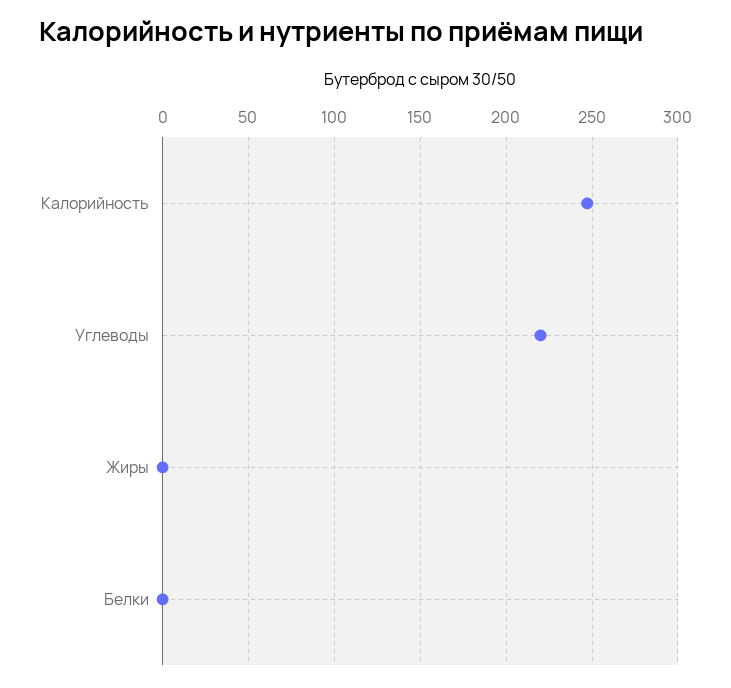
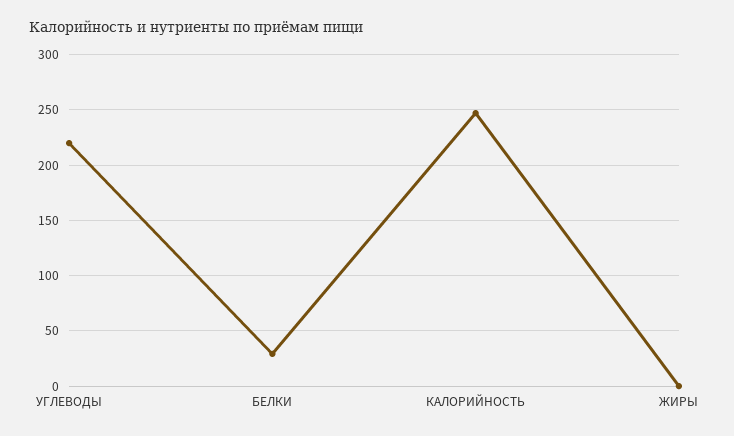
Белки: 0 -> 30

